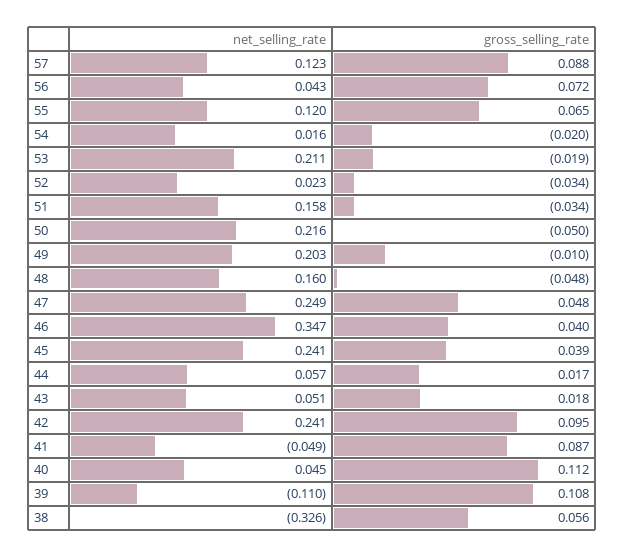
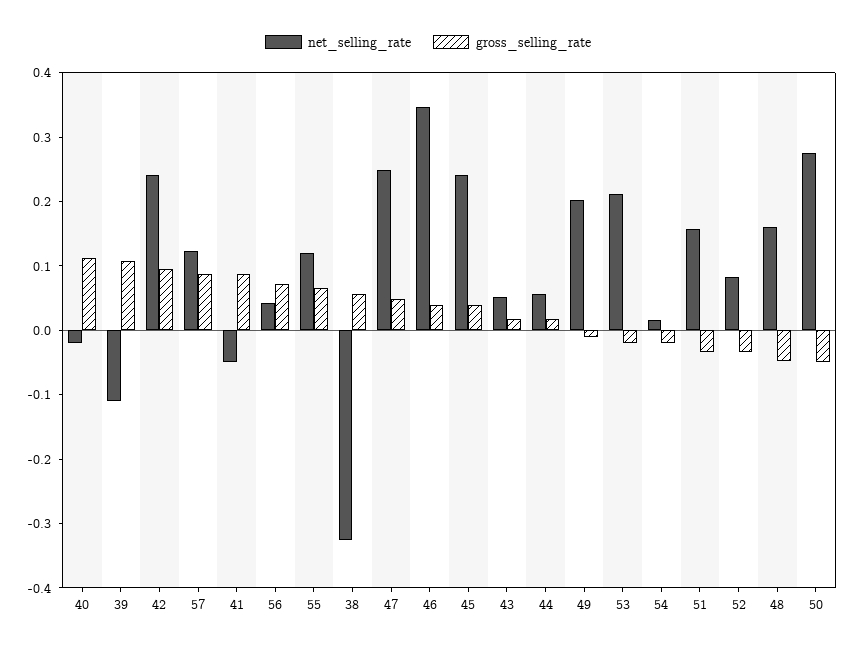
net_selling_rate, 52: 0.023 -> 0.08
net_selling_rate, 50: 0.216 -> 0.28
net_selling_rate, 40: 0.045 -> -0.02

